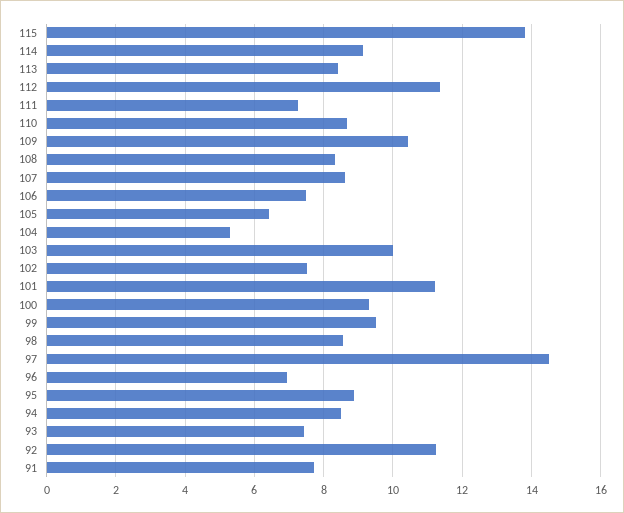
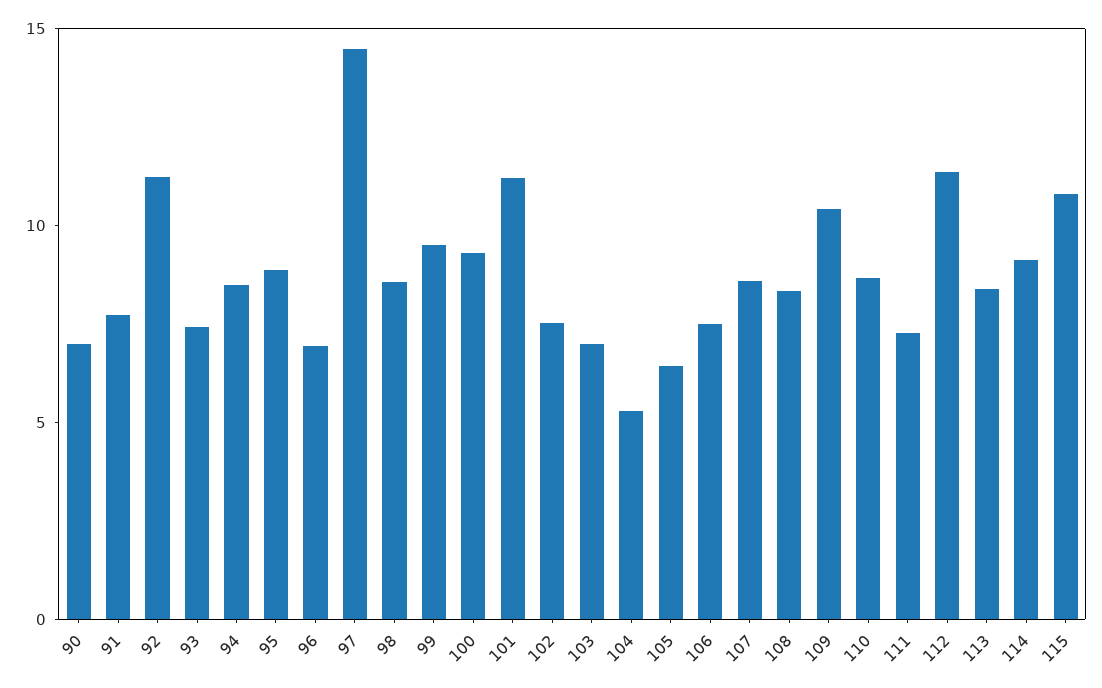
115: 13.8 -> 11
103: 10 -> 7
90: none -> 7

